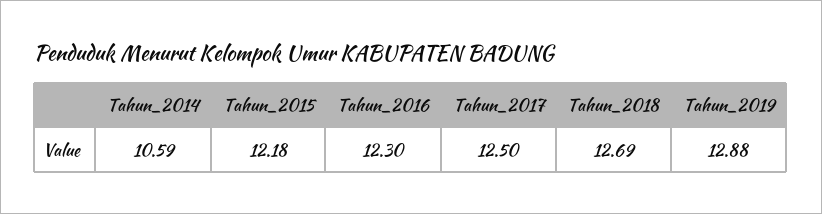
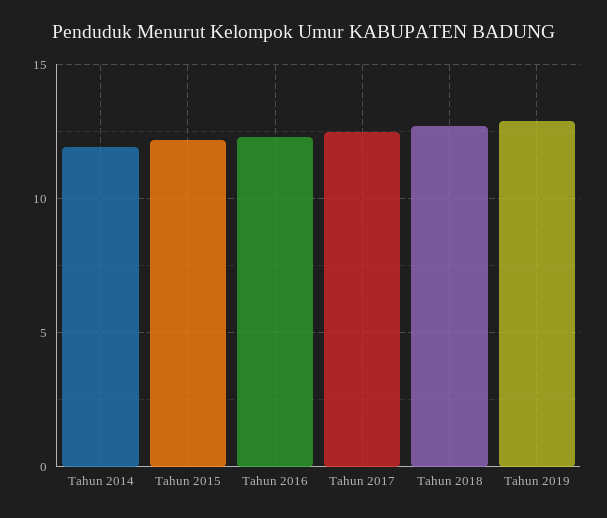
Tahun_2014: 10.59 -> 12

